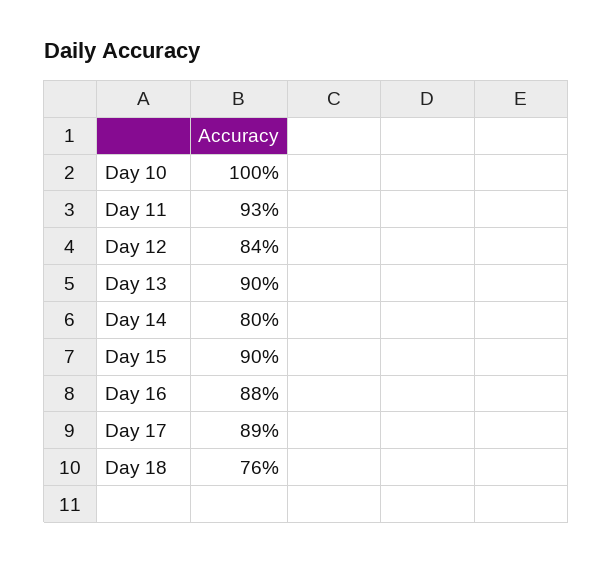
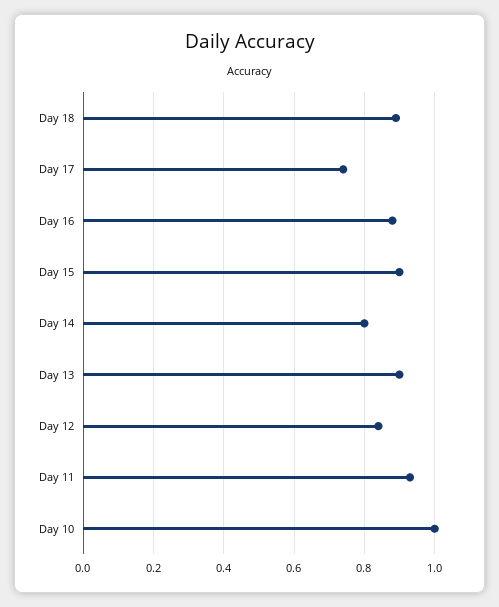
Day 17: 0.89 -> 0.75
Day 18: 0.76 -> 0.9

